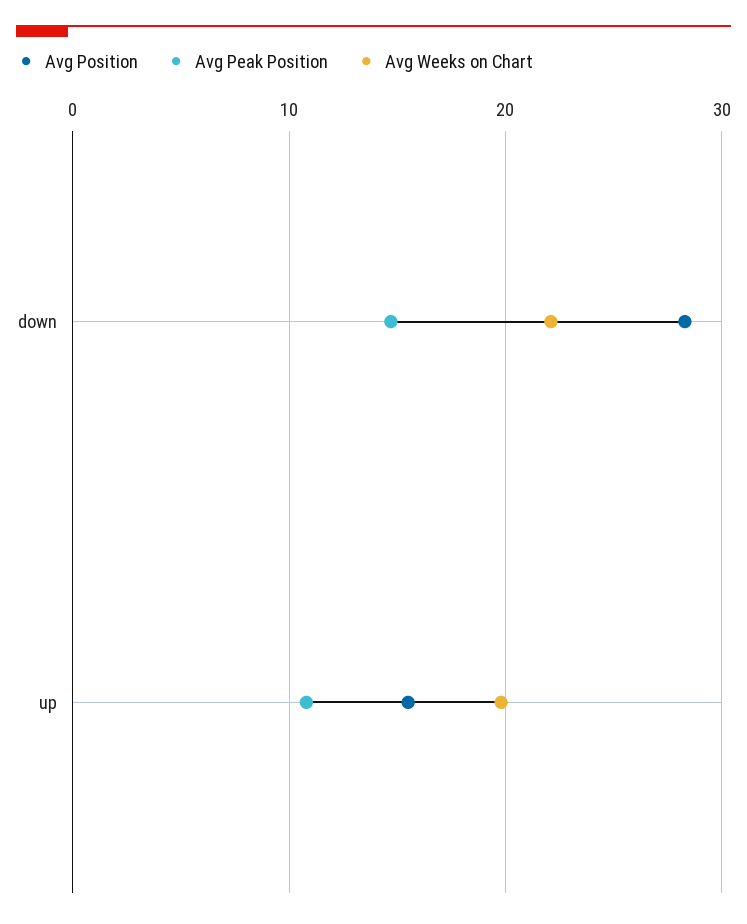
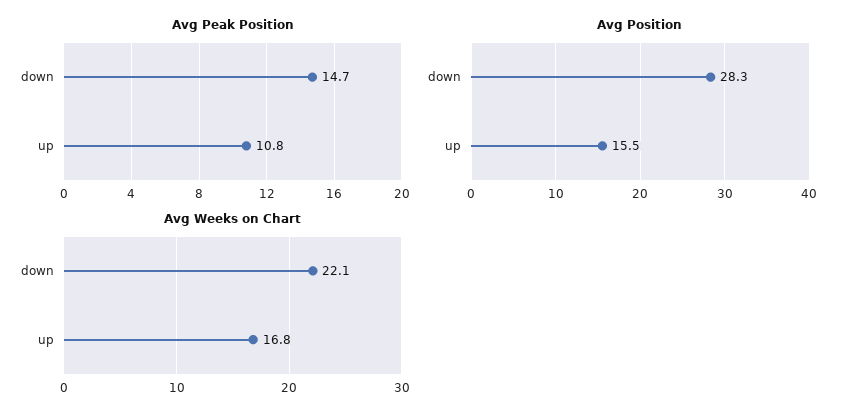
Avg Weeks on Chart, up: 20 -> 16.8

